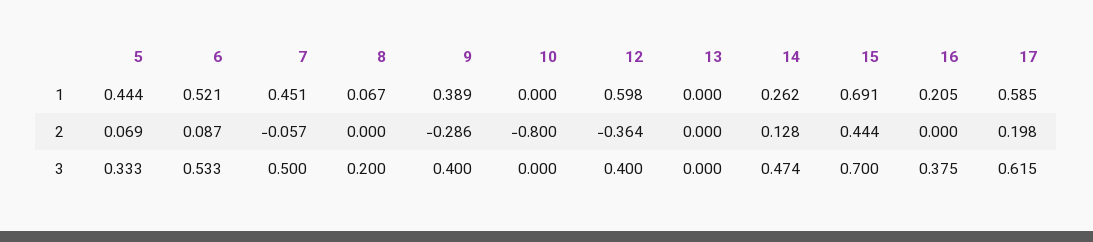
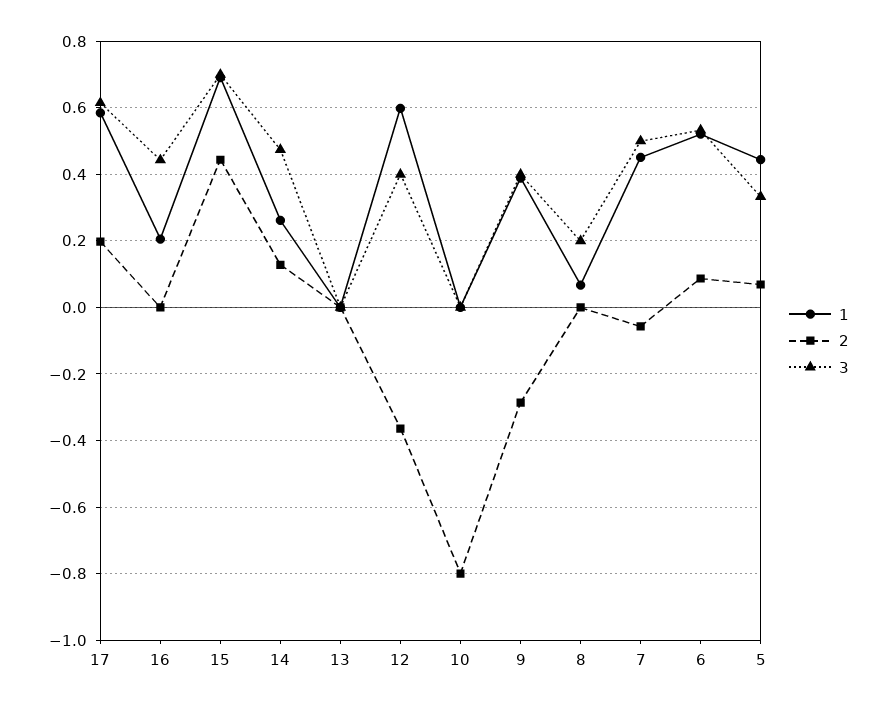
3, 16: 0.375 -> 0.44

